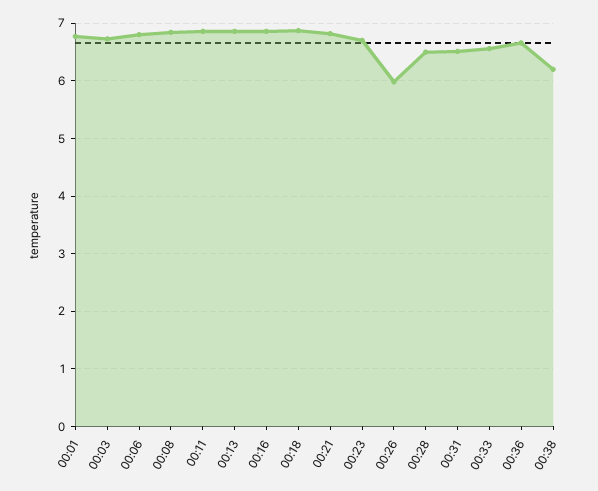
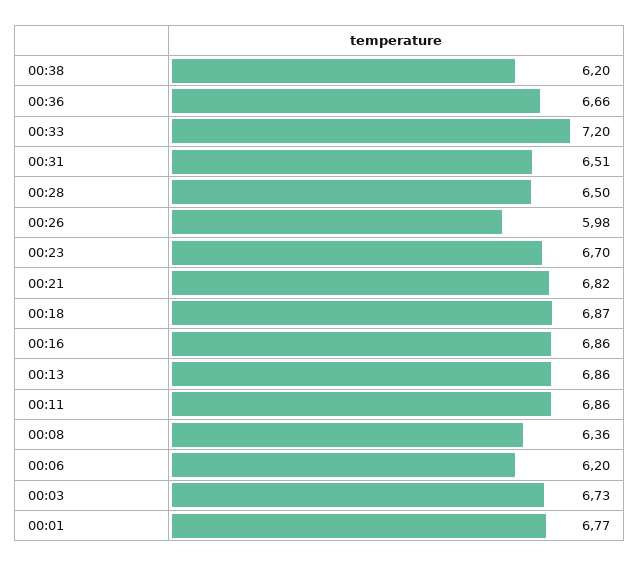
00:06: 6.8 -> 6.2
00:08: 6.8 -> 6.36
00:33: 6.6 -> 7.2

